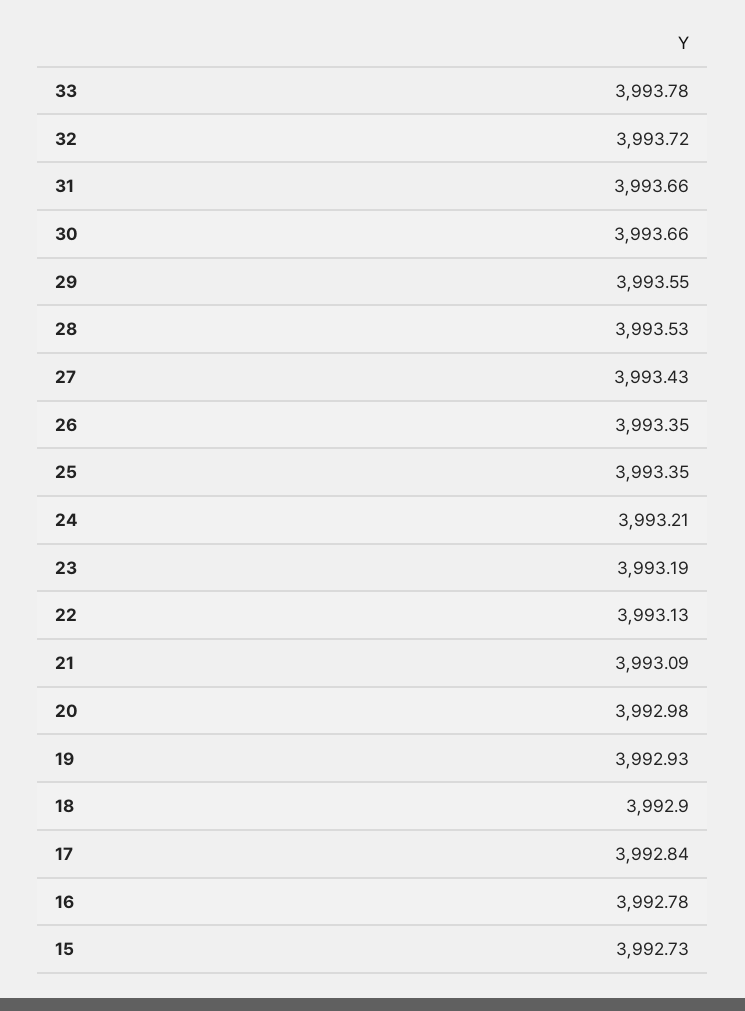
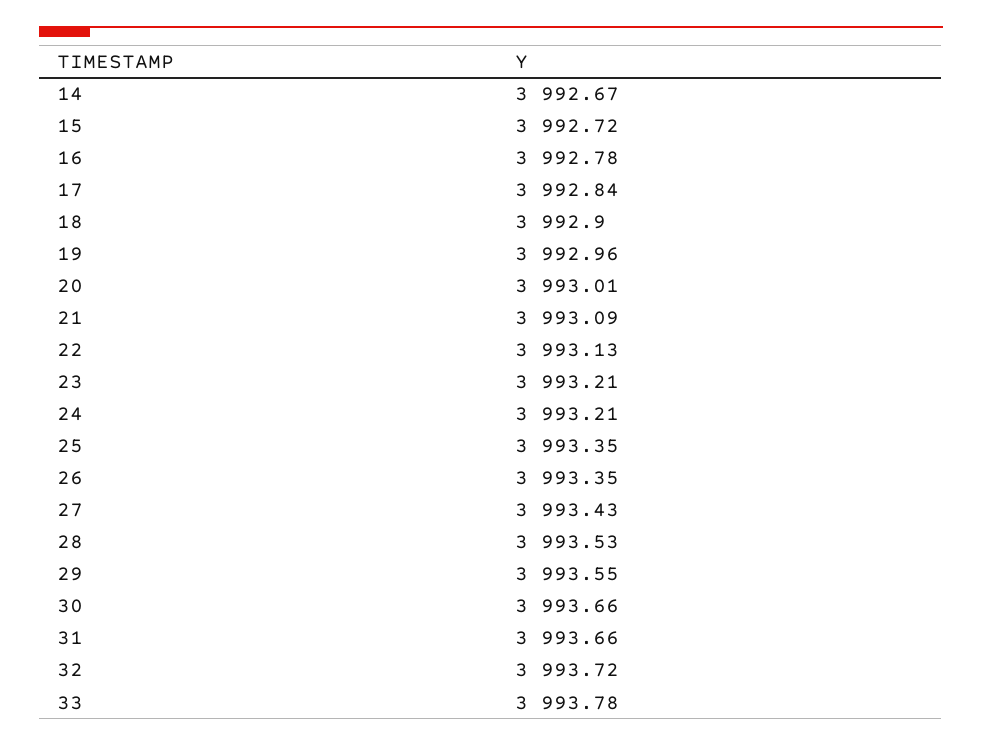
23: 3993.19 -> 3993.21
20: 3992.98 -> 3993.01
19: 3992.93 -> 3992.96
15: 3992.73 -> 3992.72
14: none -> 3992.67

